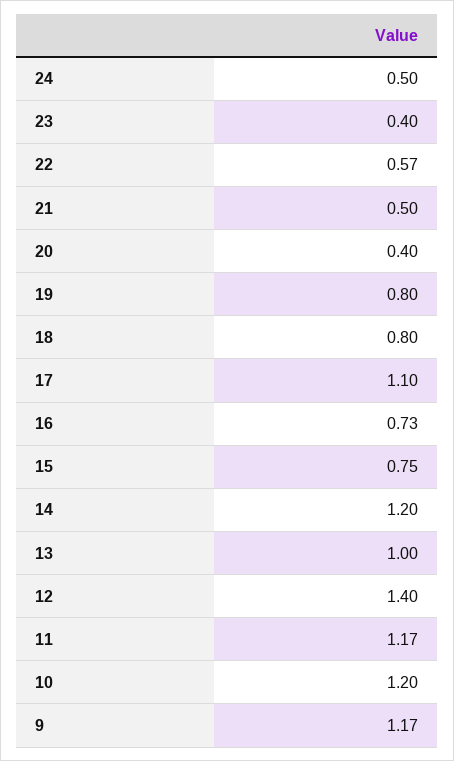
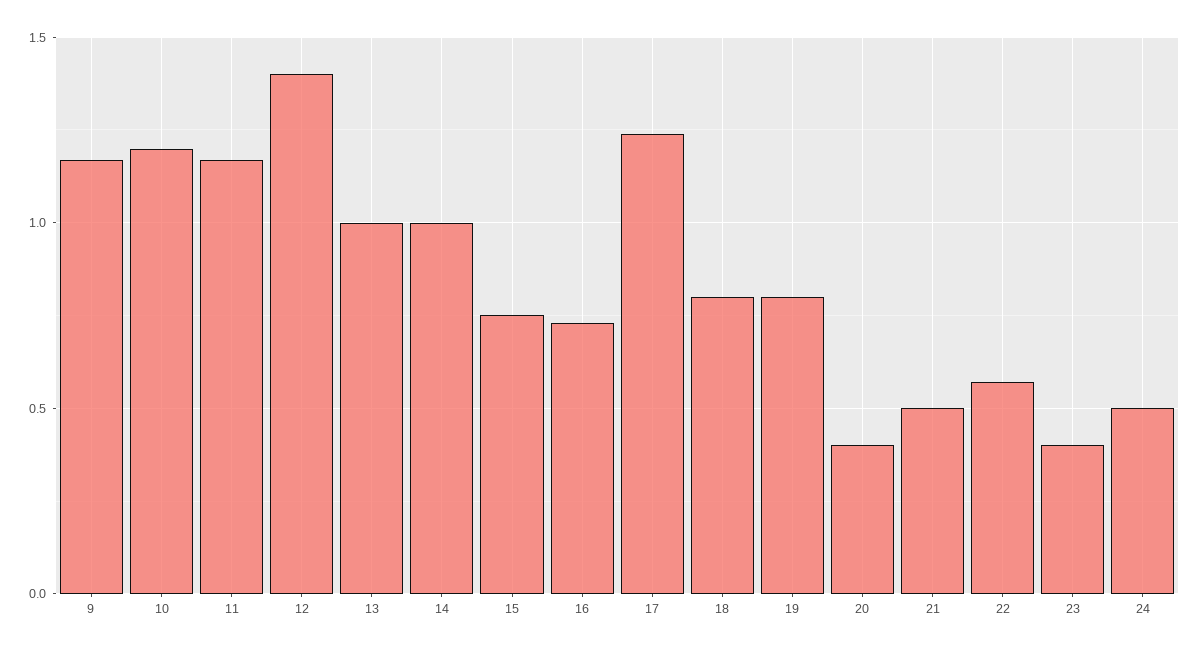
17: 1.1 -> 1.25
14: 1.2 -> 1

